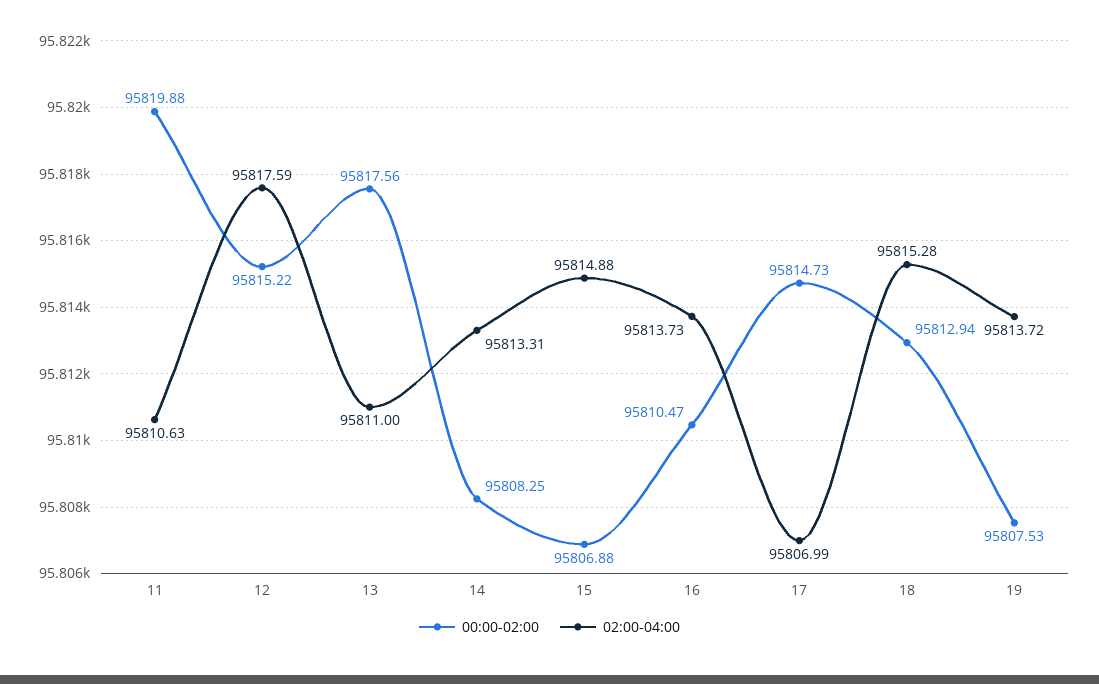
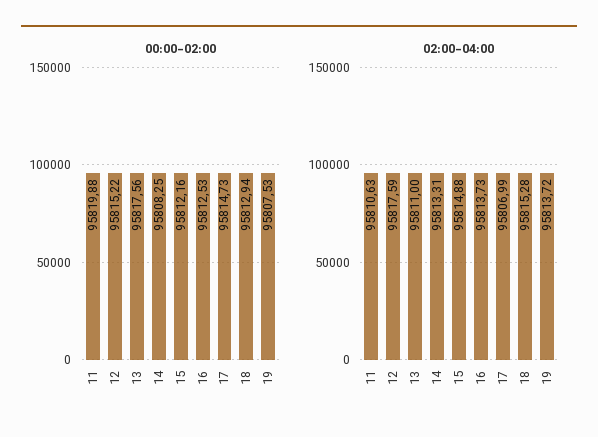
00:00-02:00, 15: 95806.88 -> 95812.16
00:00-02:00, 16: 95810.47 -> 95812.53

